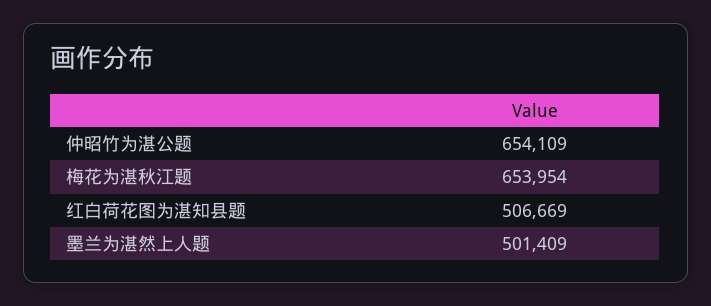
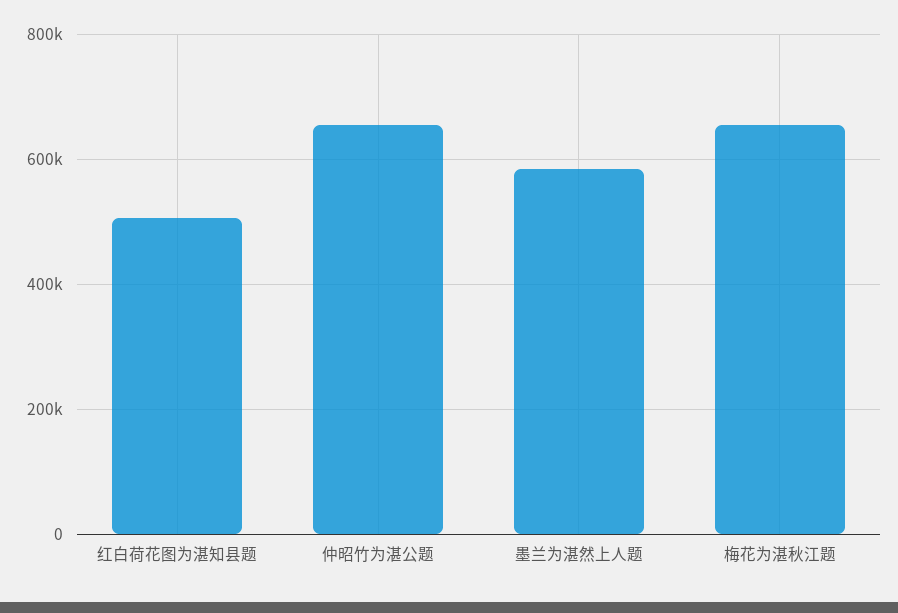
墨兰为湛然上人题: 501409 -> 580000

